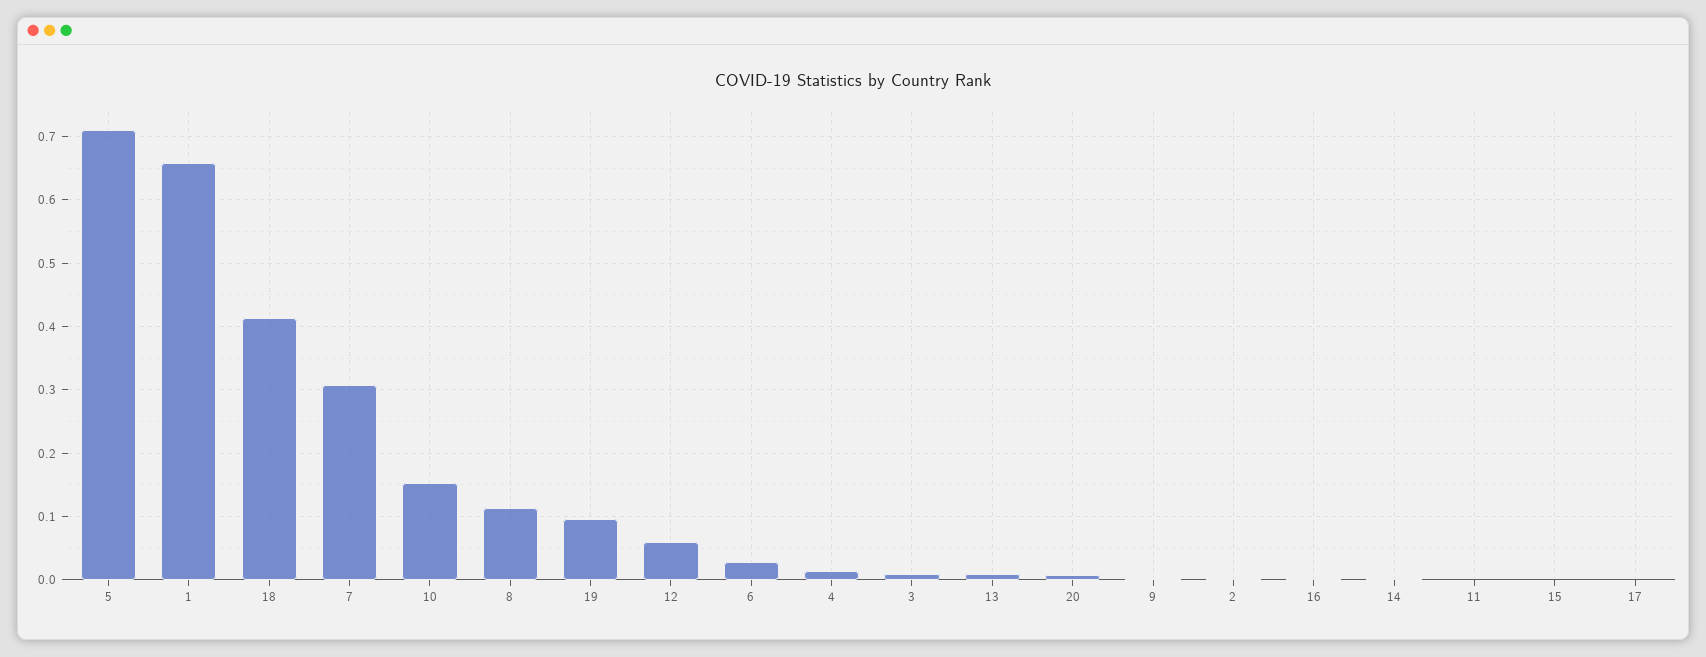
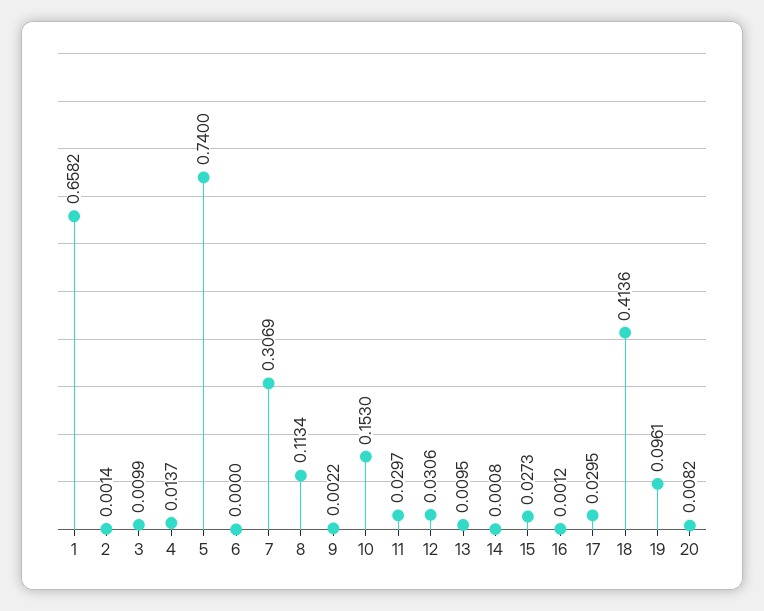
5: 0.71 -> 0.74
12: 0.06 -> 0.0306
6: 0.03 -> 0
11: 0 -> 0.0297
15: 0 -> 0.0273
17: 0 -> 0.0295

